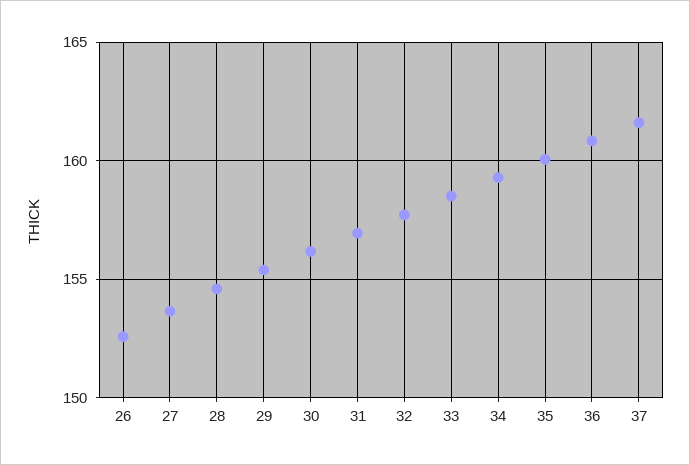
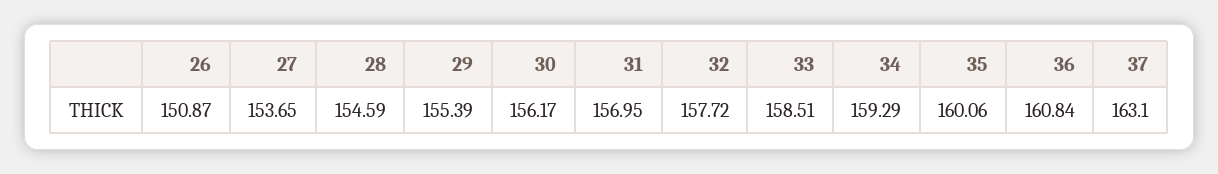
26: 152.5 -> 150.87
37: 161.5 -> 163.1

